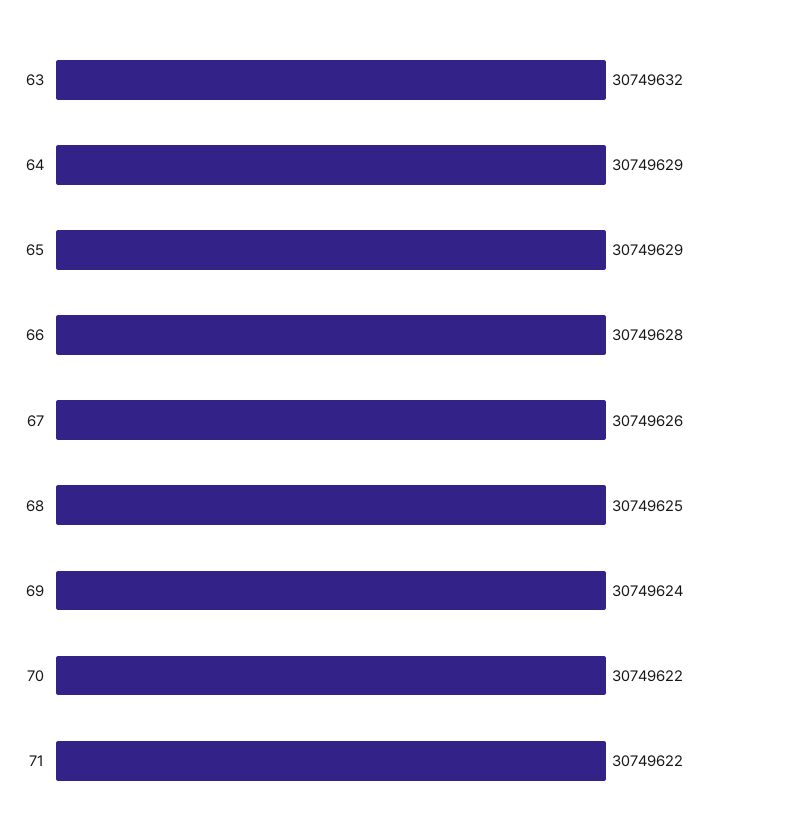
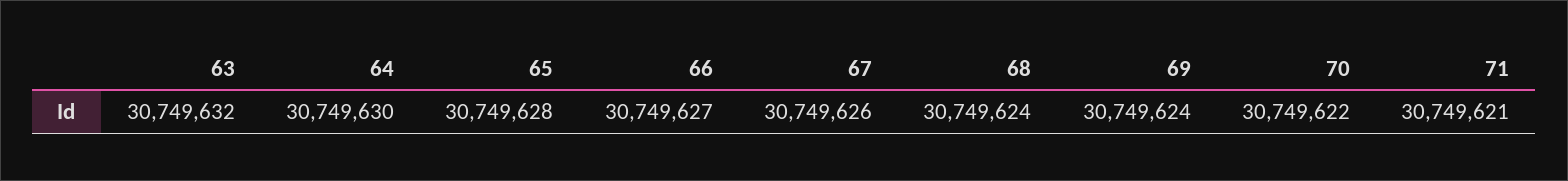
64: 30749629 -> 30749630
65: 30749629 -> 30749628
66: 30749628 -> 30749627
68: 30749625 -> 30749624
71: 30749622 -> 30749621

